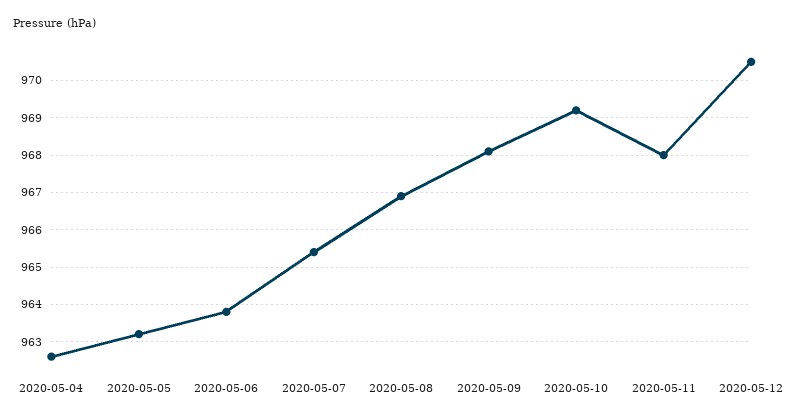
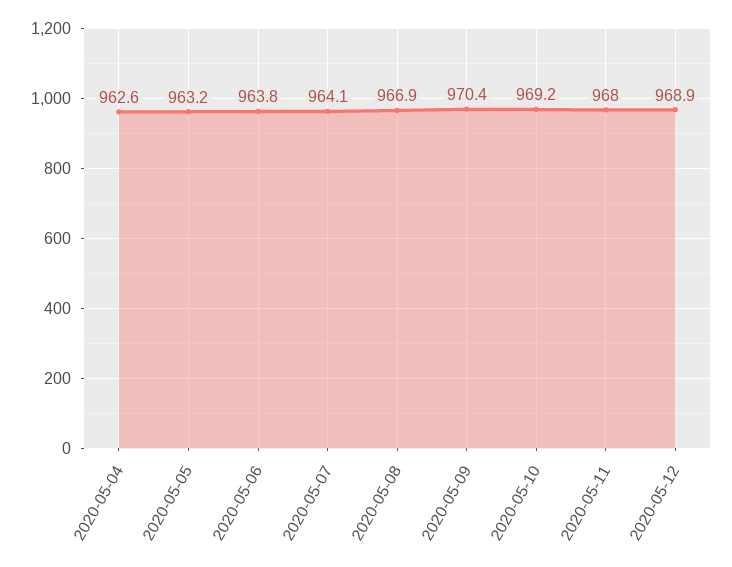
2020-05-07: 965.5 -> 964.1
2020-05-09: 968 -> 970.4
2020-05-12: 970.5 -> 968.9

